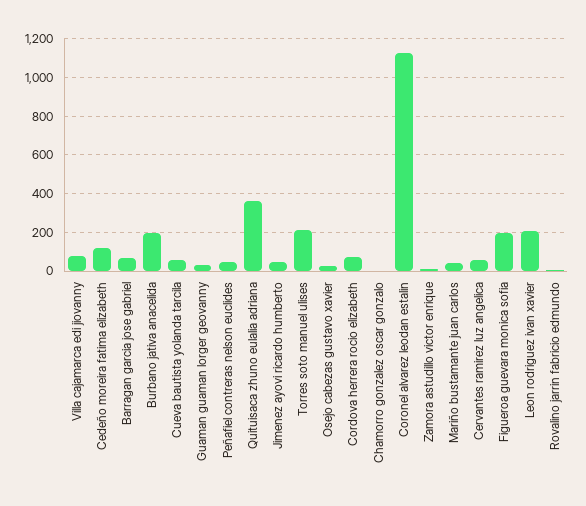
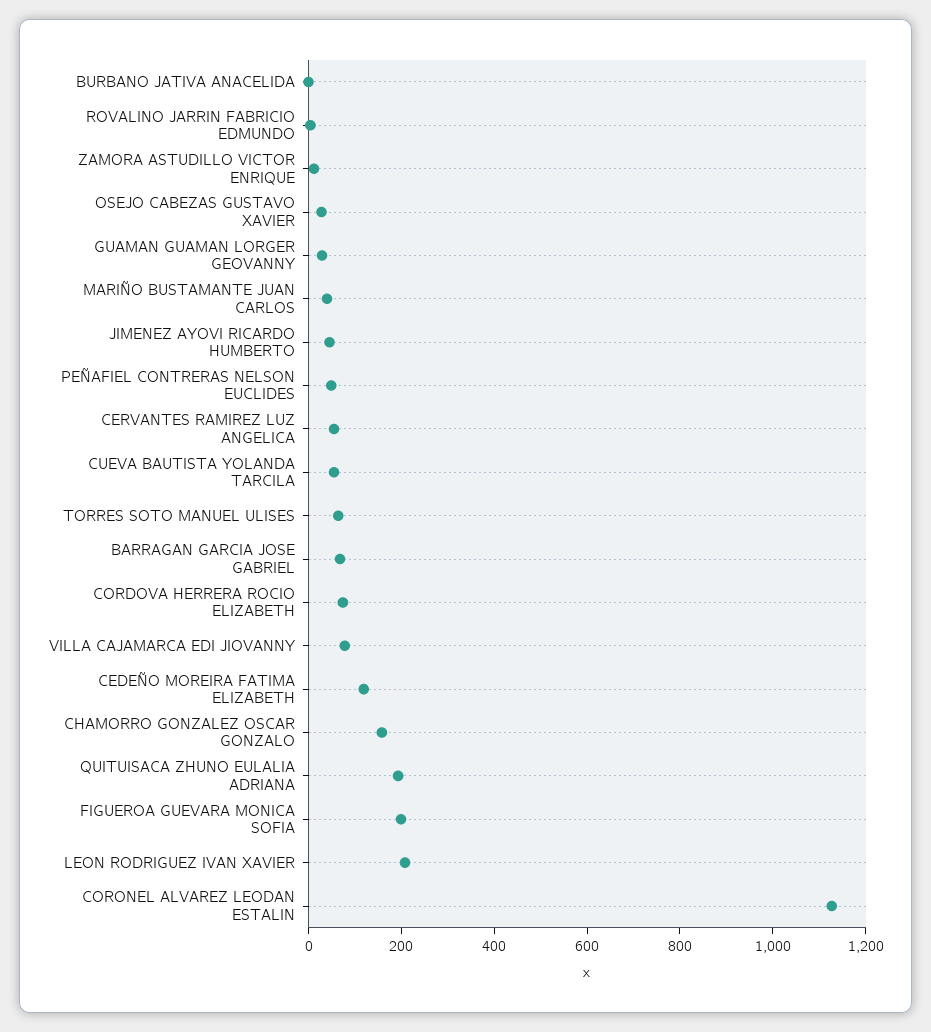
Burbano jativa anacelida: 200 -> 0
Quituisaca zhuno eulalia adriana: 350 -> 200
Torres soto manuel ulises: 200 -> 50
Chamorro gonzalez oscar gonzalo: 0 -> 150

